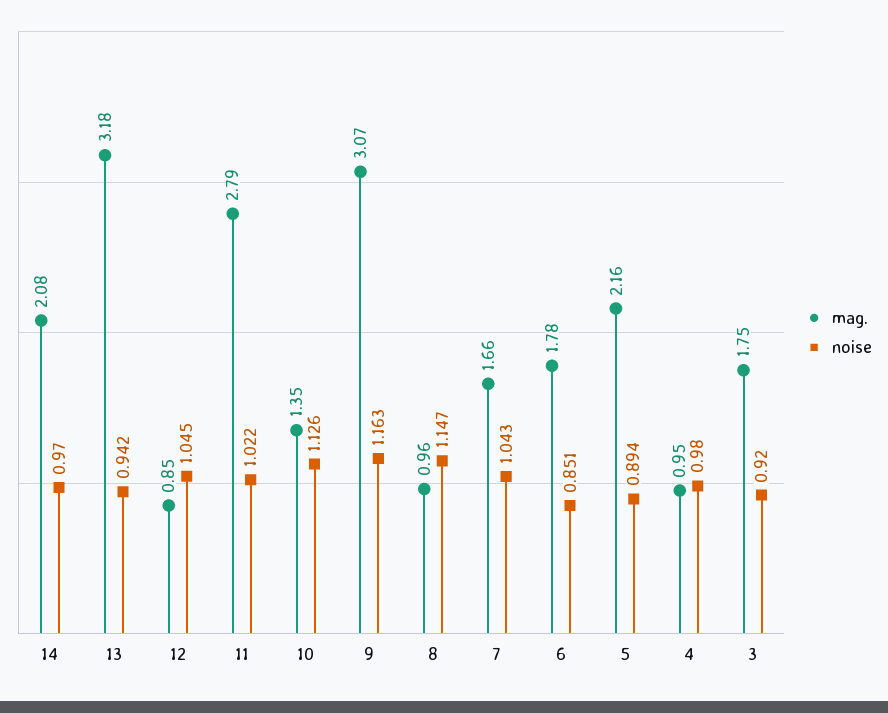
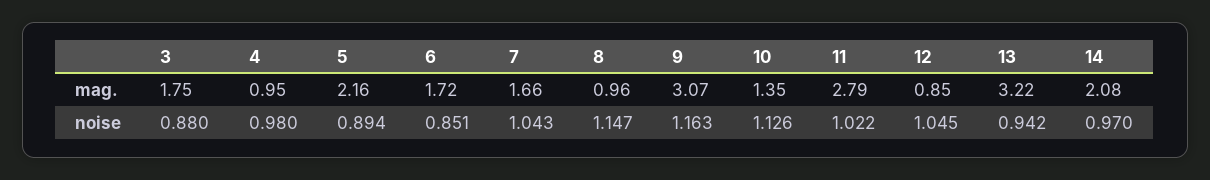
mag., 13: 3.18 -> 3.22
mag., 6: 1.78 -> 1.72
noise, 3: 0.92 -> 0.88

